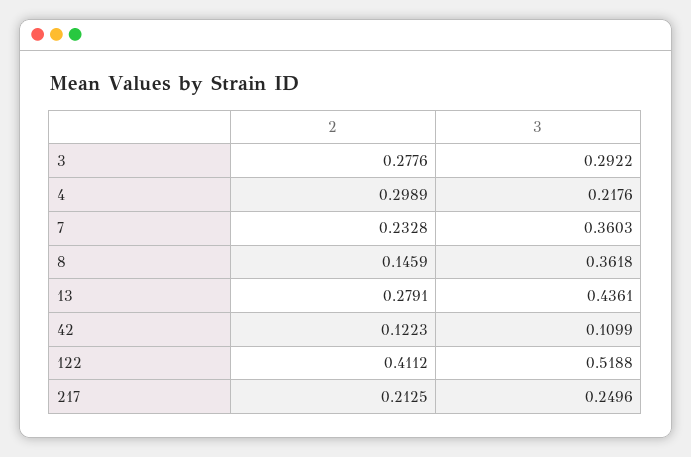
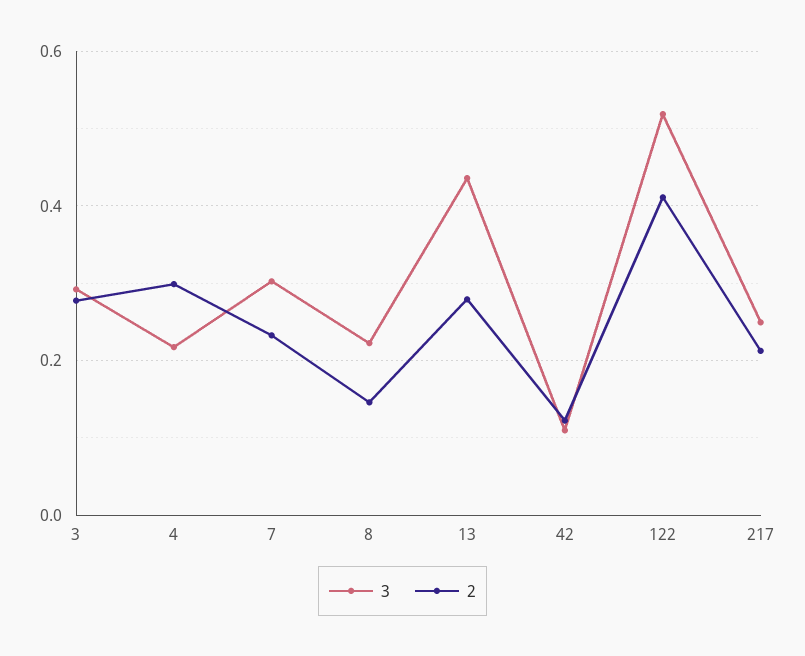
3, 7: 0.3603 -> 0.3
3, 8: 0.3618 -> 0.22

